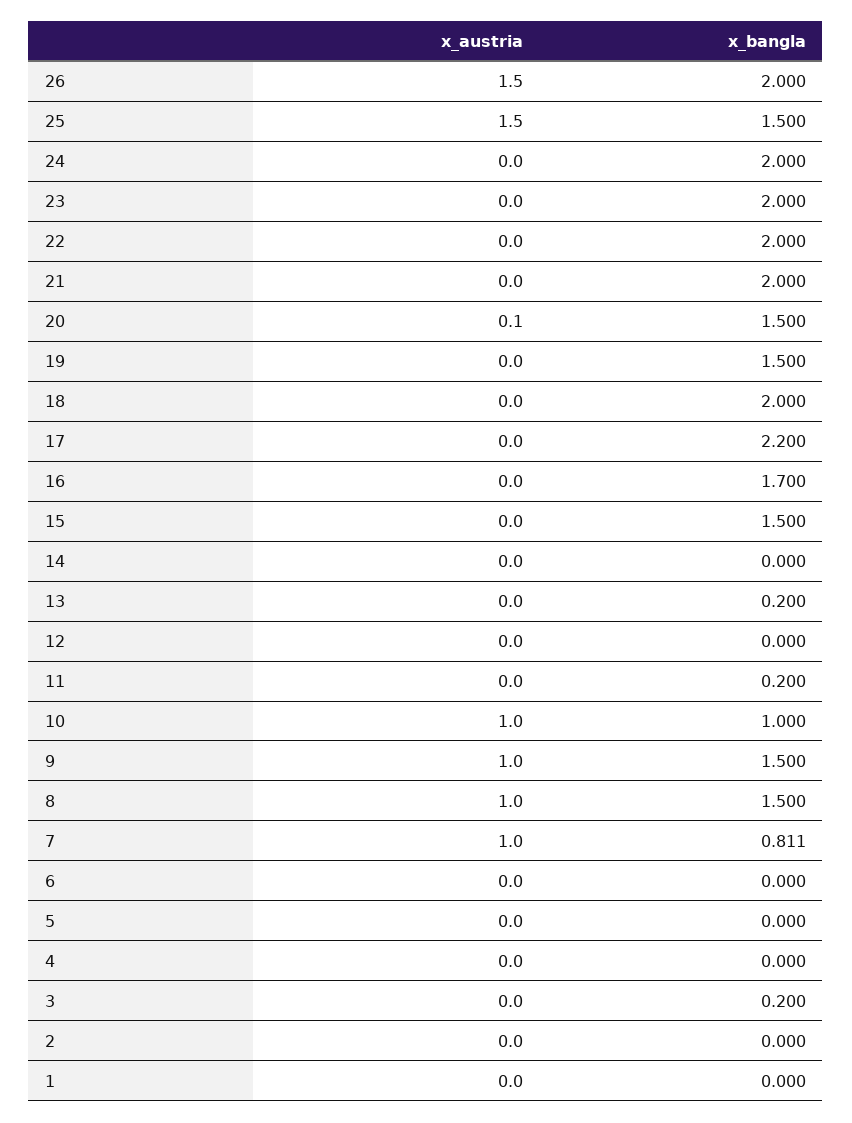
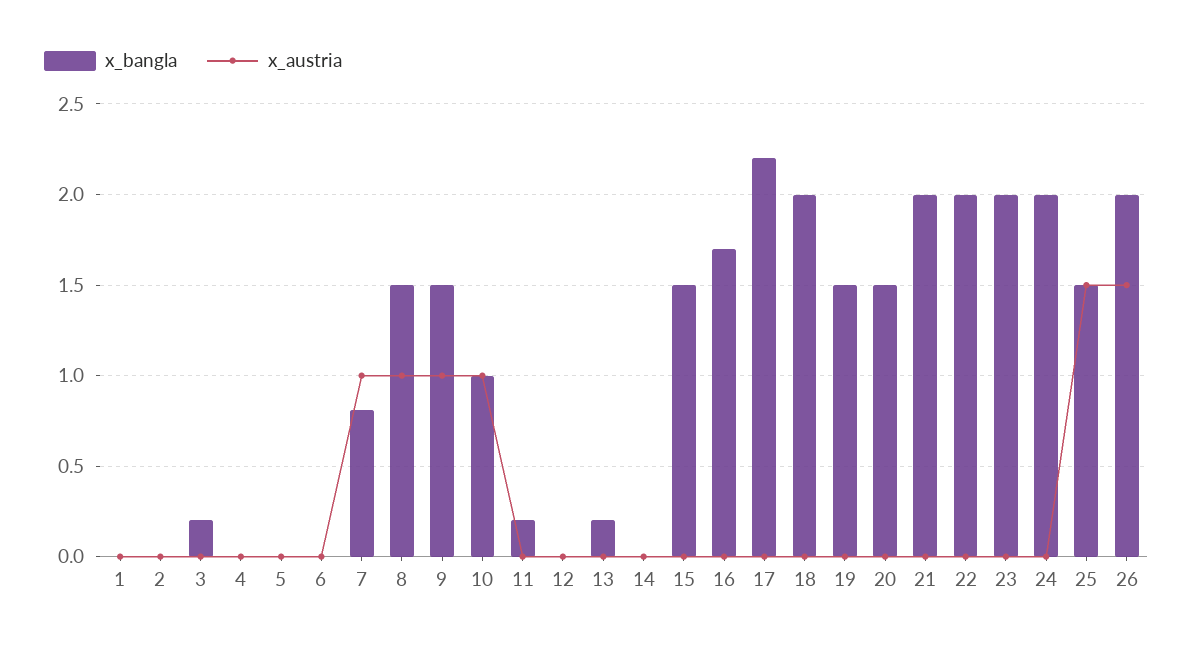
x_austria, 20: 0.1 -> 0

